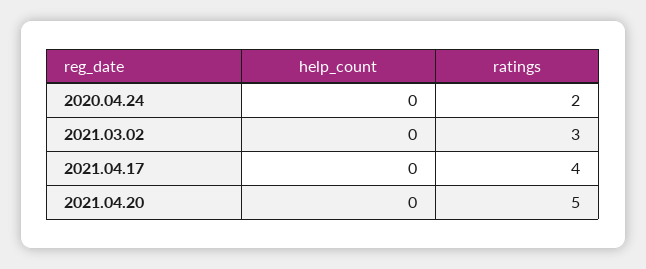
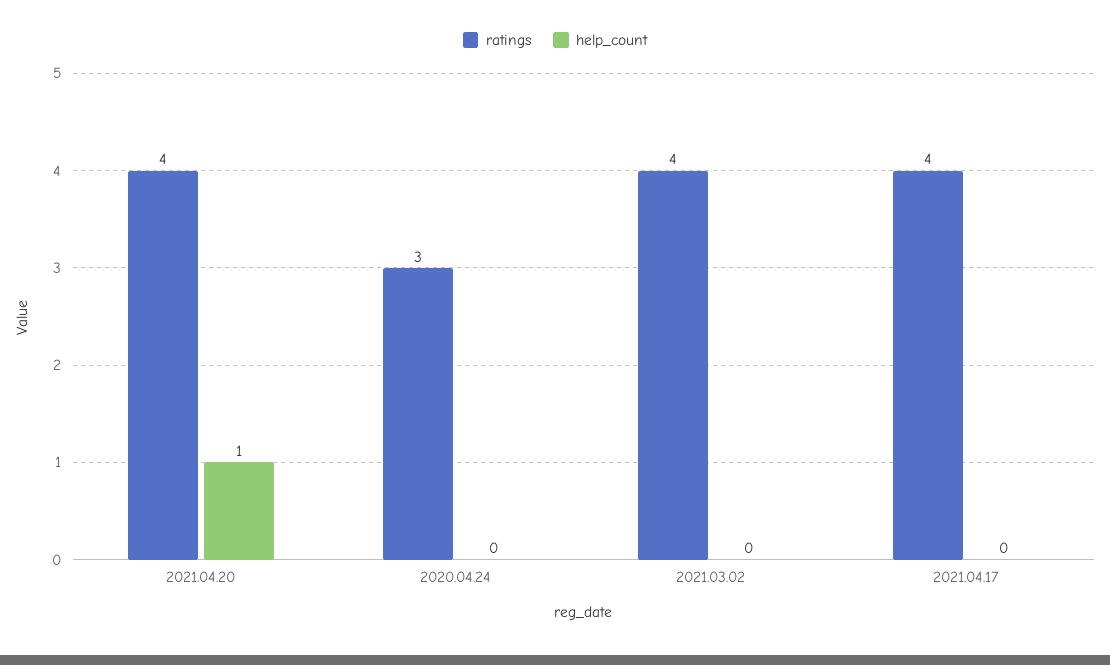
ratings, 2020.04.24: 2 -> 3
ratings, 2021.03.02: 3 -> 4
help_count, 2021.04.20: 0 -> 1
ratings, 2021.04.20: 5 -> 4

